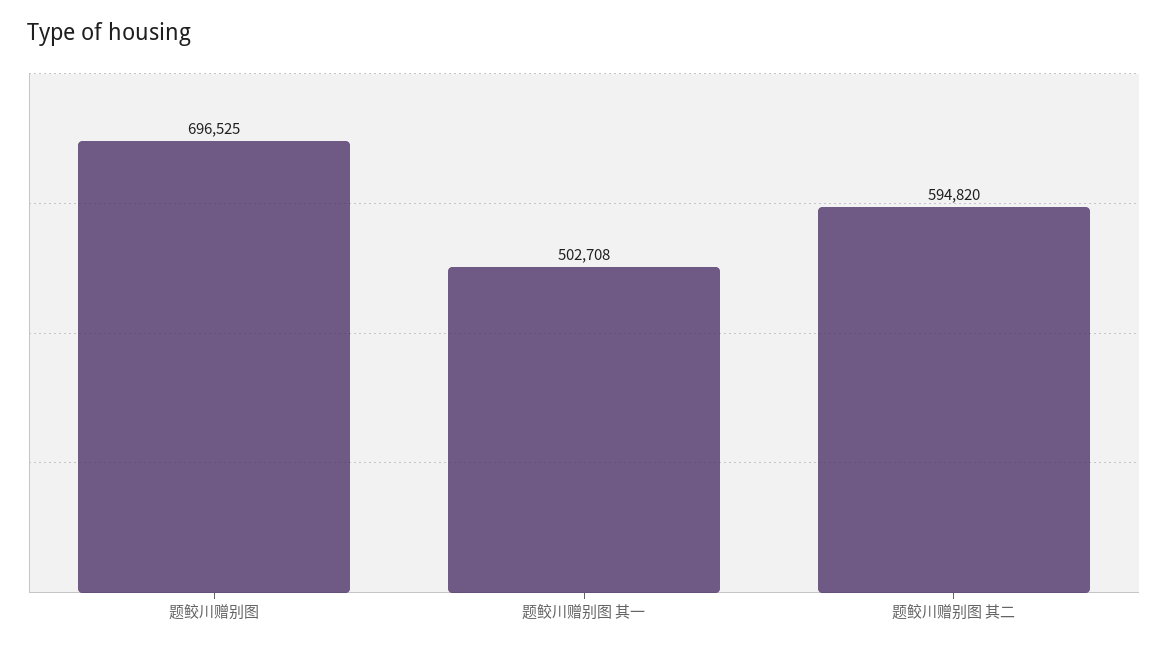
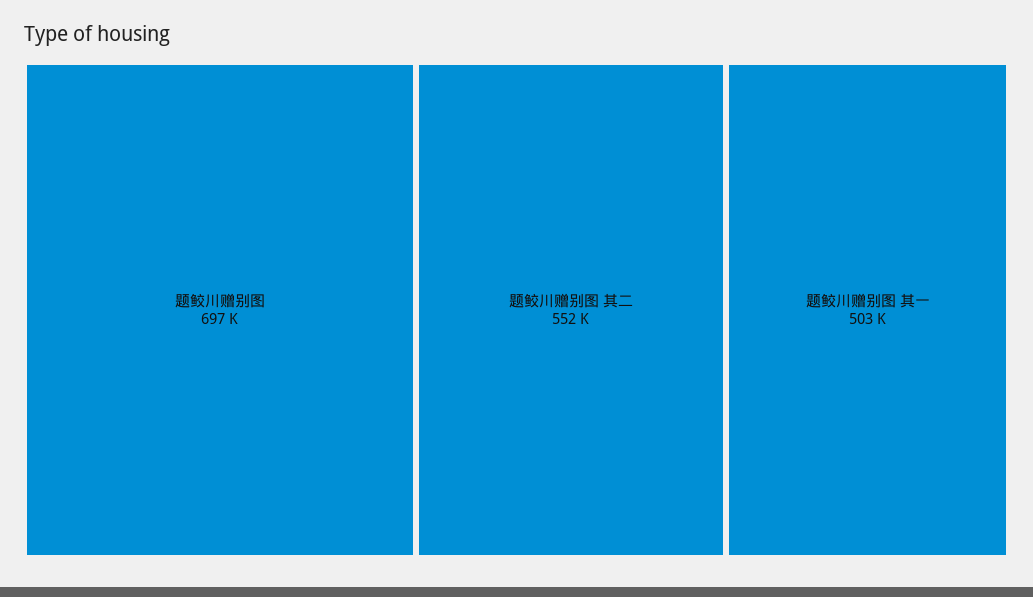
题鲛川赠别图 其二: 594820 -> 552000

